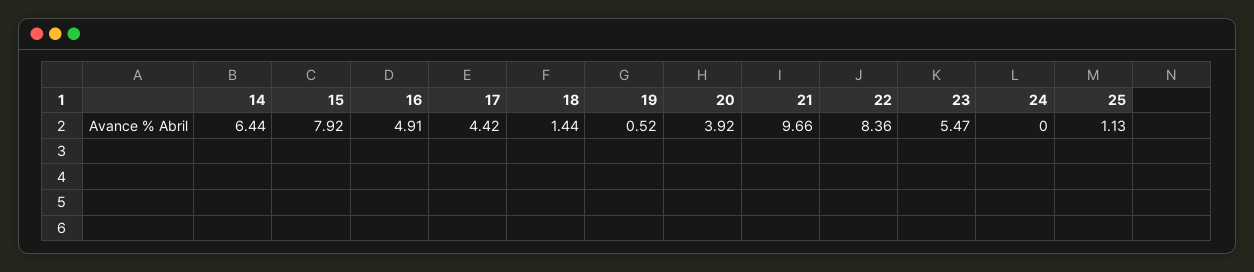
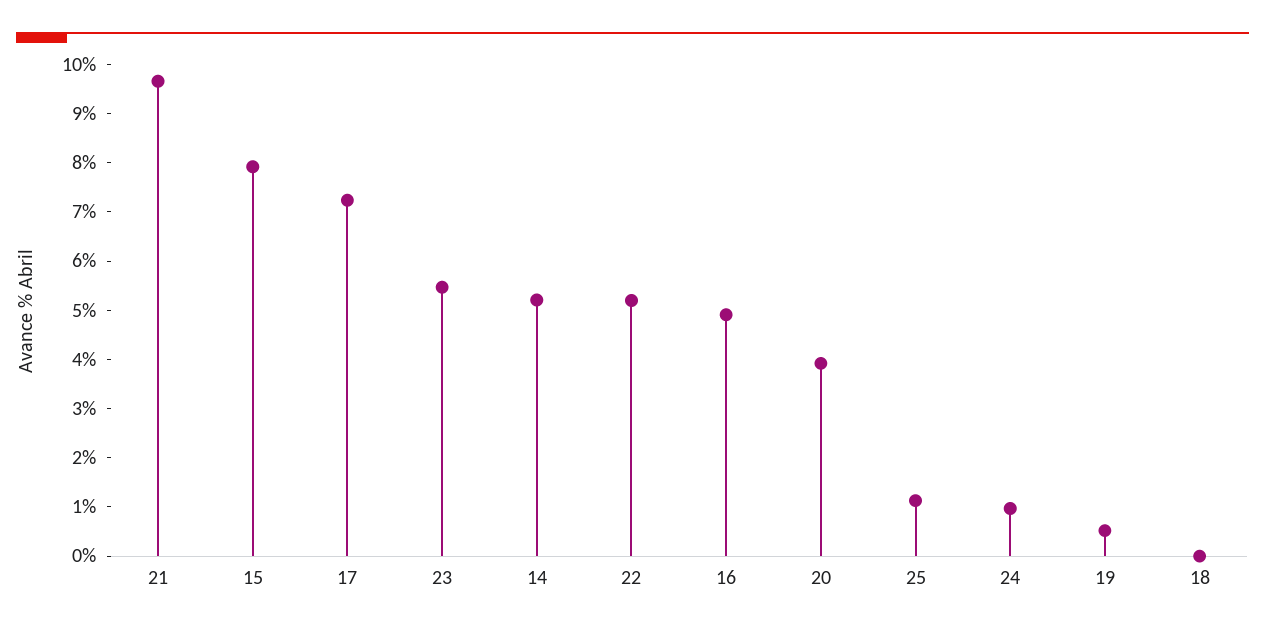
14: 6.44 -> 5.2
17: 4.42 -> 7.2
18: 1.44 -> 0
22: 8.36 -> 5.2
24: 0 -> 1

